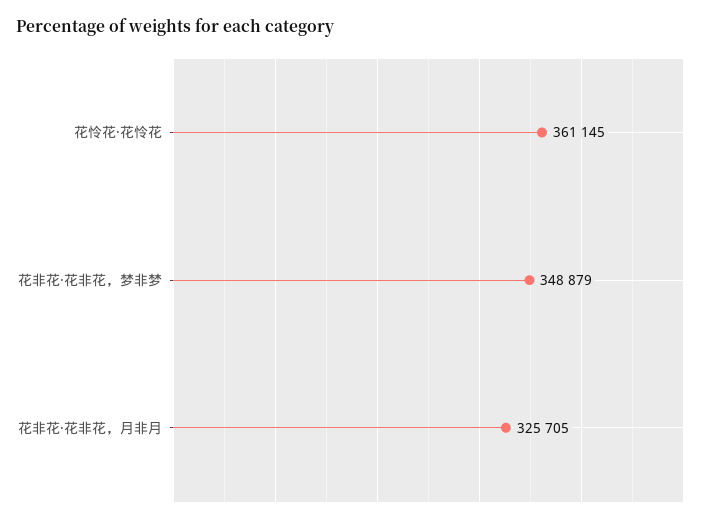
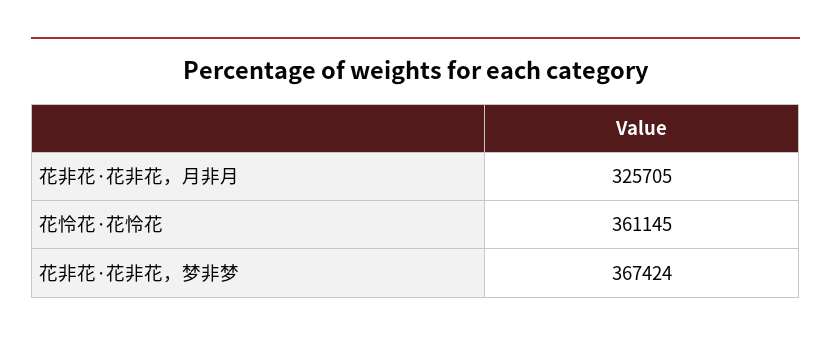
花非花·花非花，梦非梦: 348879 -> 367424

